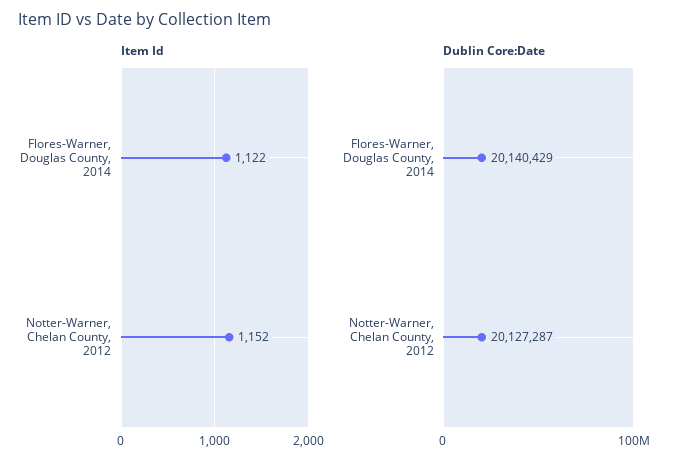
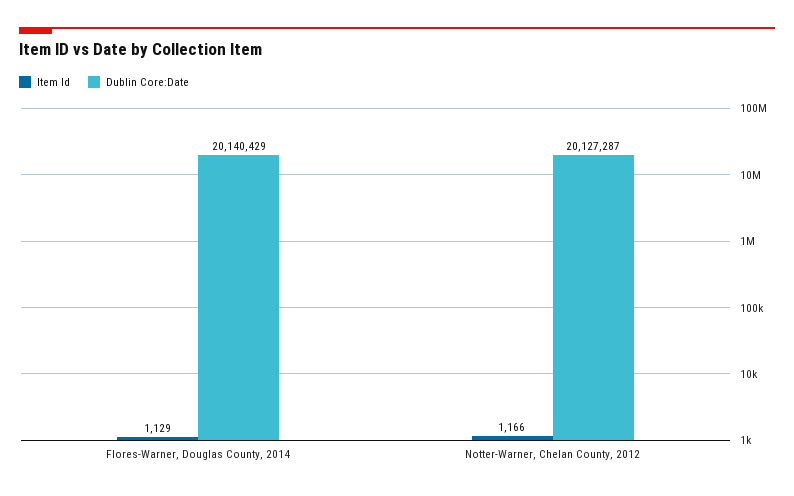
Item Id, Flores-Warner, Douglas County, 2014: 1122 -> 1129
Item Id, Notter-Warner, Chelan County, 2012: 1152 -> 1166

